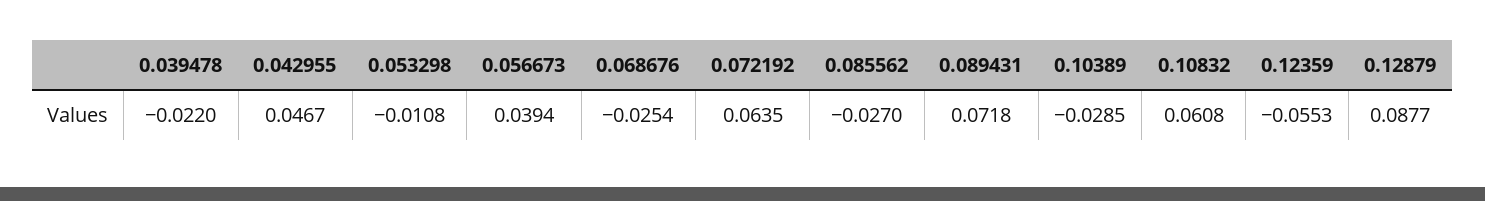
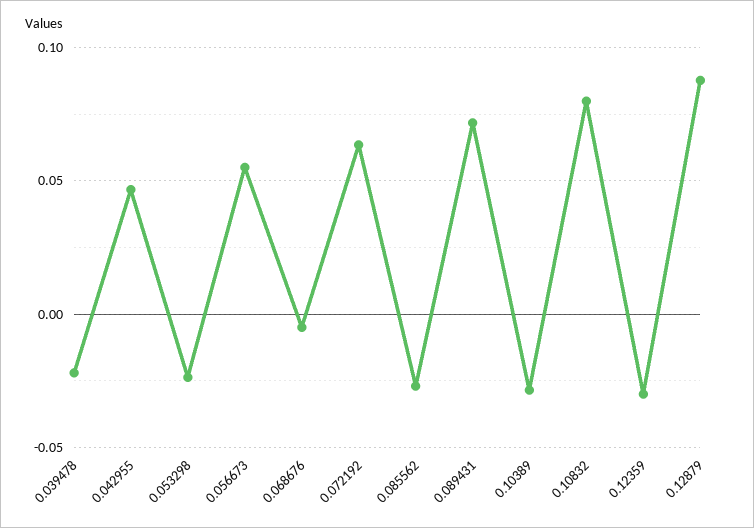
0.053298: -0.0108 -> -0.025
0.056673: 0.0394 -> 0.055
0.068676: -0.0254 -> -0.005
0.10832: 0.0608 -> 0.08
0.12359: -0.0553 -> -0.03

